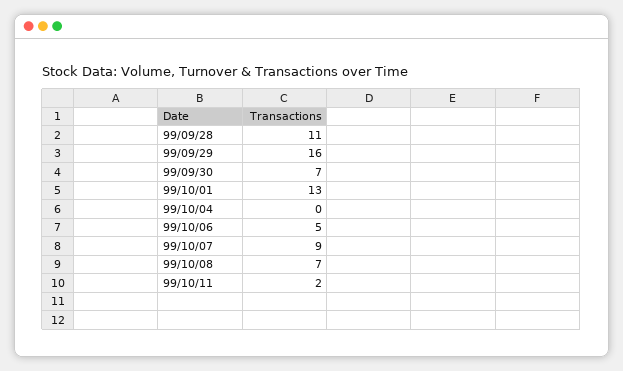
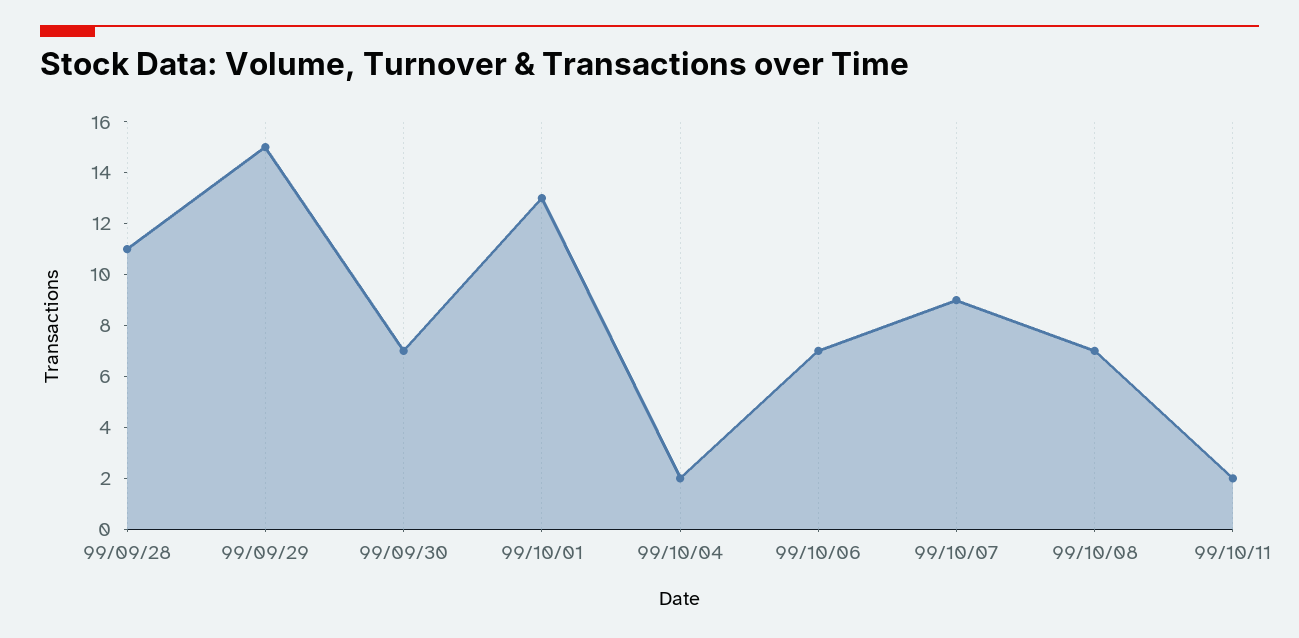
99/09/29: 16 -> 15
99/10/04: 0 -> 2
99/10/06: 5 -> 7

